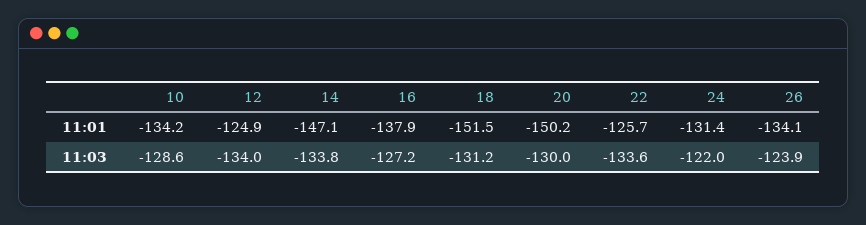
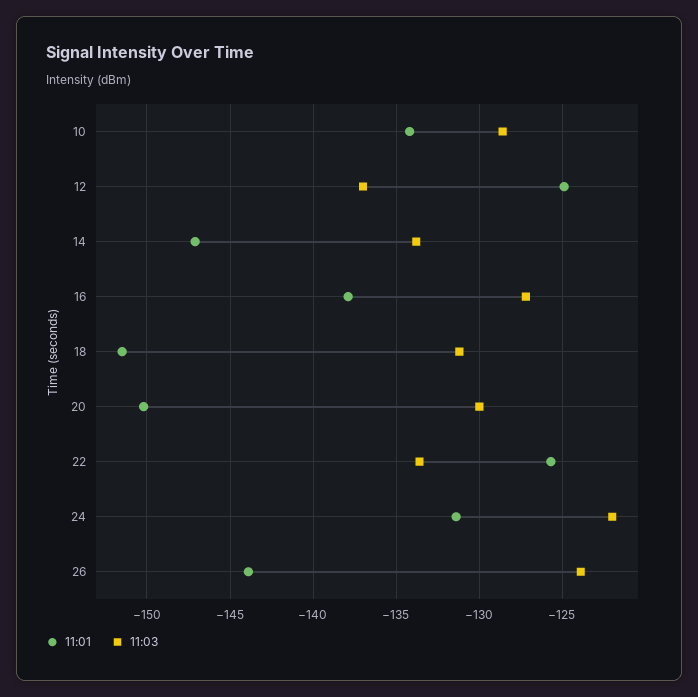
11:01, 26: -134.1 -> -144
11:03, 12: -134 -> -137

